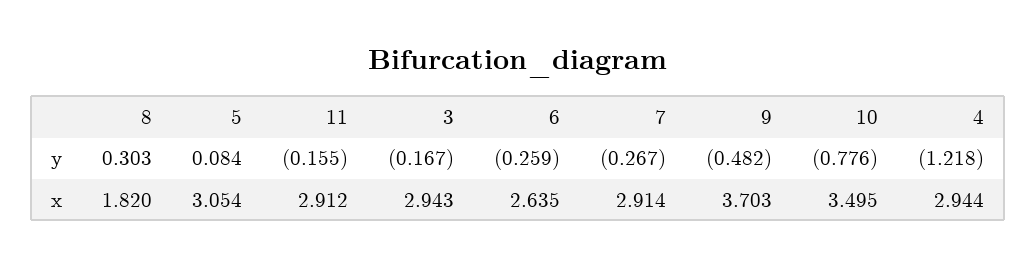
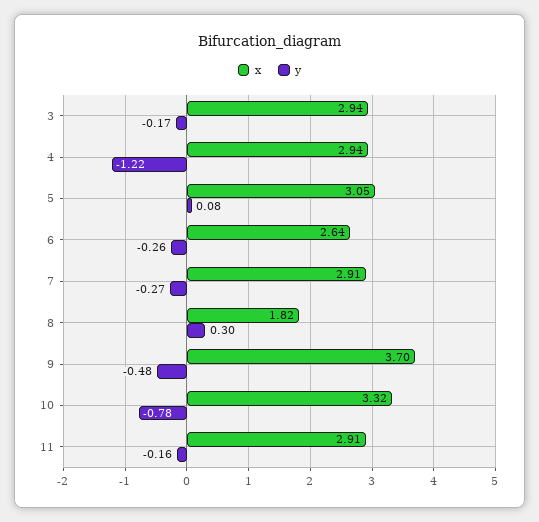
x, 10: 3.495 -> 3.32

